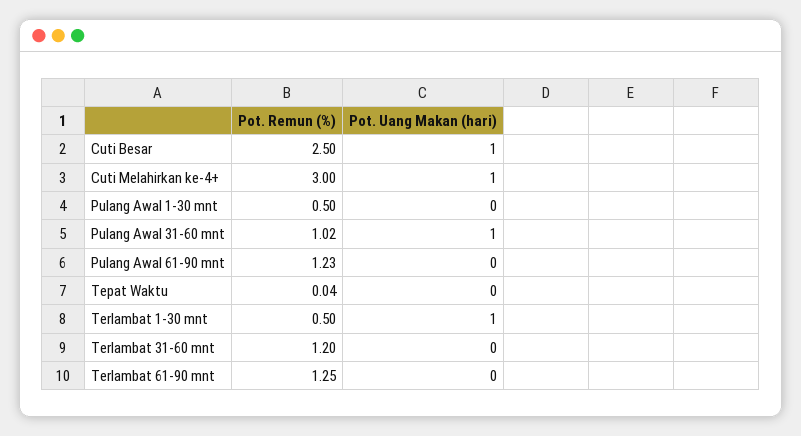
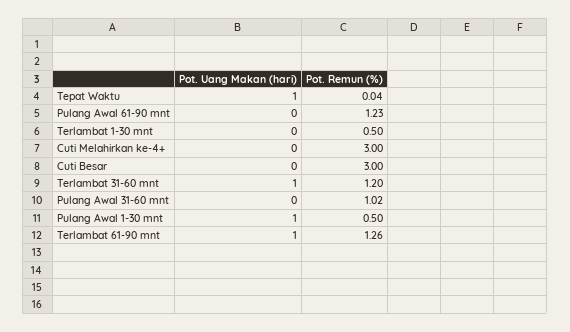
Pot. Remun (%), Cuti Besar: 2.5 -> 3
Pot. Uang Makan (hari), Cuti Besar: 1 -> 0
Pot. Uang Makan (hari), Cuti Melahirkan ke-4+: 1 -> 0
Pot. Uang Makan (hari), Pulang Awal 1-30 mnt: 0 -> 1
Pot. Uang Makan (hari), Pulang Awal 31-60 mnt: 1 -> 0
Pot. Uang Makan (hari), Tepat Waktu: 0 -> 1
Pot. Uang Makan (hari), Terlambat 1-30 mnt: 1 -> 0
Pot. Uang Makan (hari), Terlambat 31-60 mnt: 0 -> 1
Pot. Remun (%), Terlambat 61-90 mnt: 1.25 -> 1.26
Pot. Uang Makan (hari), Terlambat 61-90 mnt: 0 -> 1

